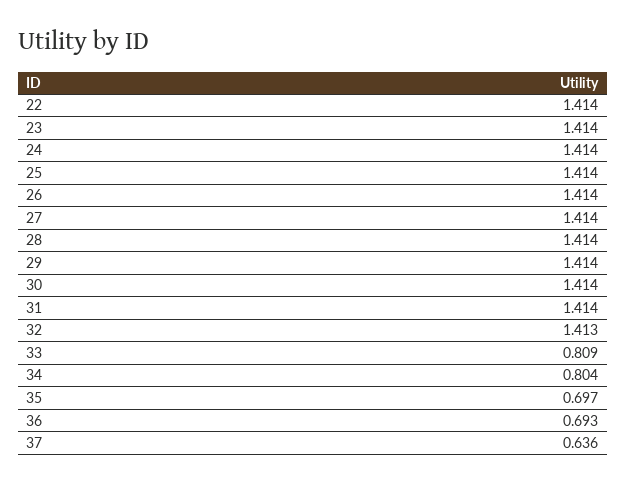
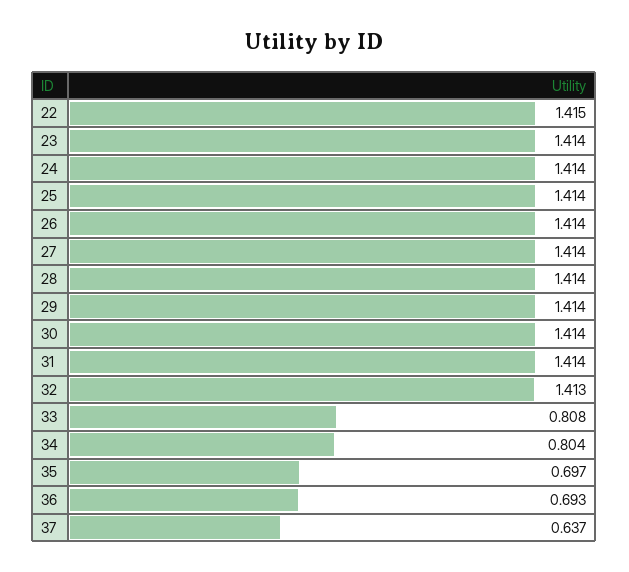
22: 1.414 -> 1.415
33: 0.809 -> 0.808
37: 0.636 -> 0.637

